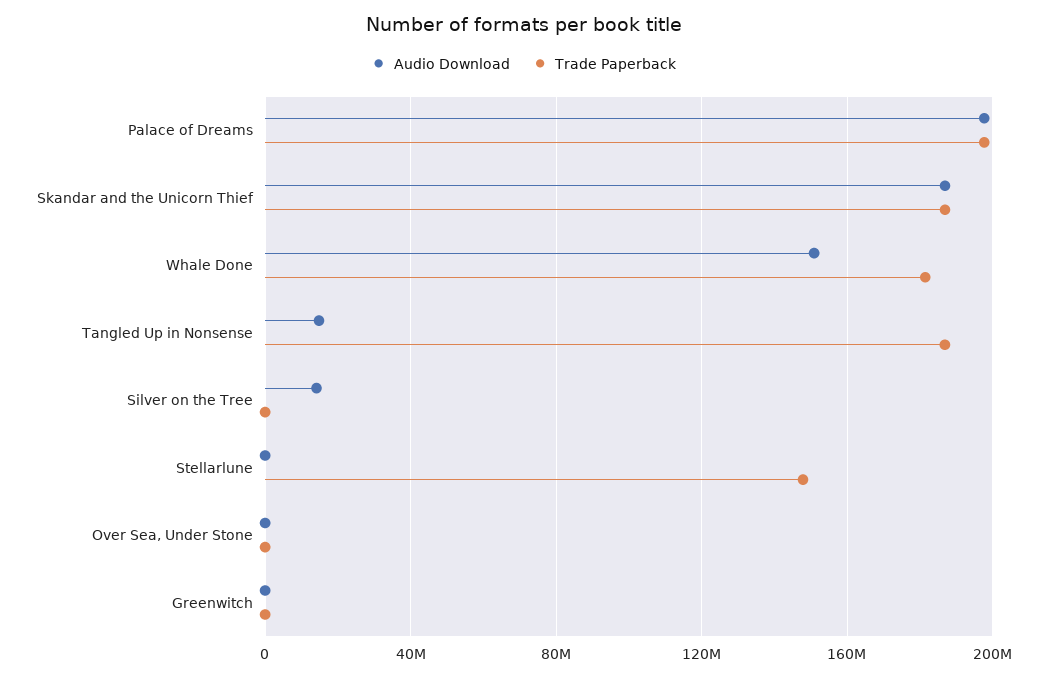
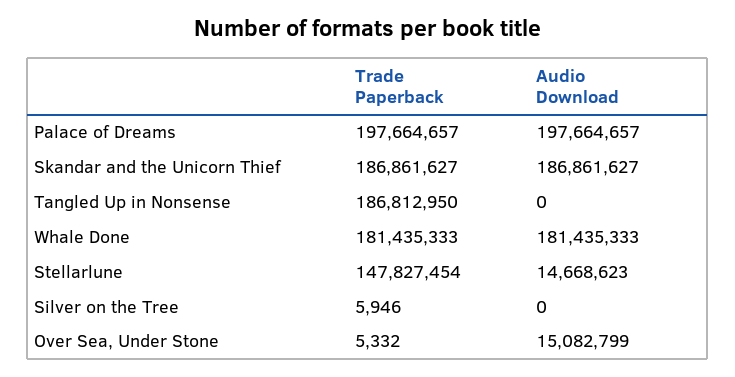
Audio Download, Whale Done: 150000000 -> 181435333
Audio Download, Tangled Up in Nonsense: 15000000 -> 0
Audio Download, Silver on the Tree: 15000000 -> 0
Audio Download, Stellarlune: 0 -> 14668623
Audio Download, Over Sea, Under Stone: 0 -> 15082799
Audio Download, Greenwitch: 0 -> none
Trade Paperback, Greenwitch: 0 -> none

